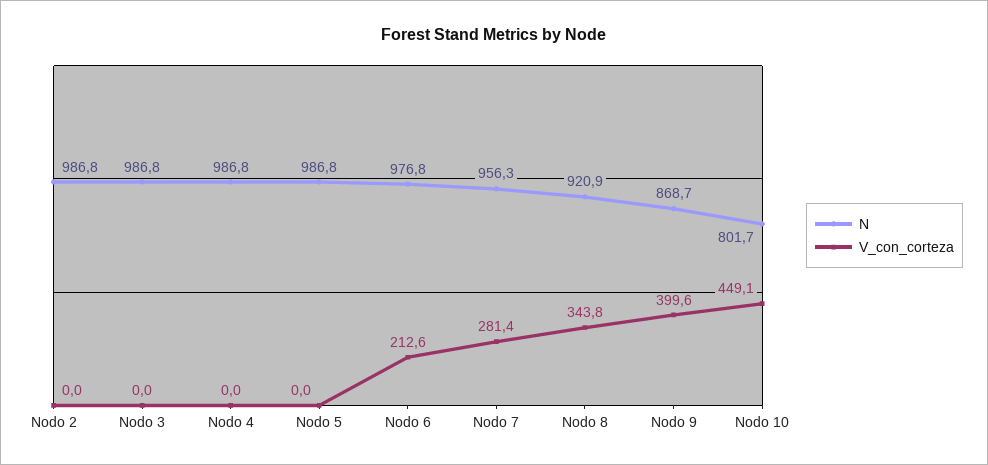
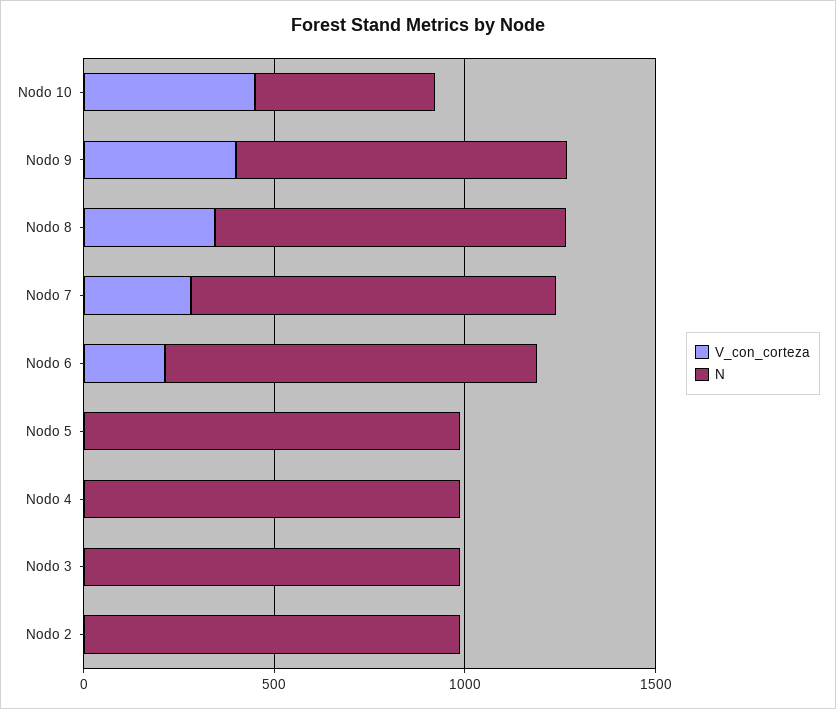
N, Nodo 10: 801.7 -> 500

